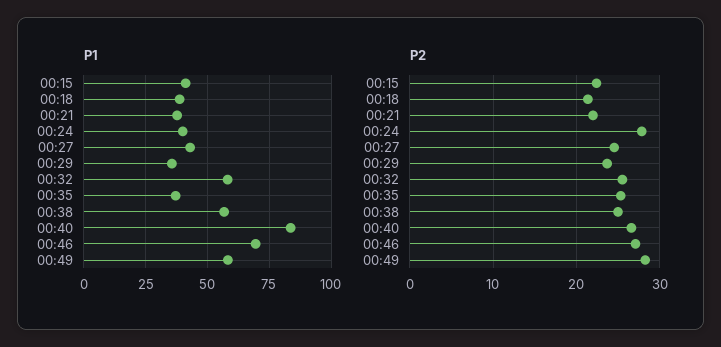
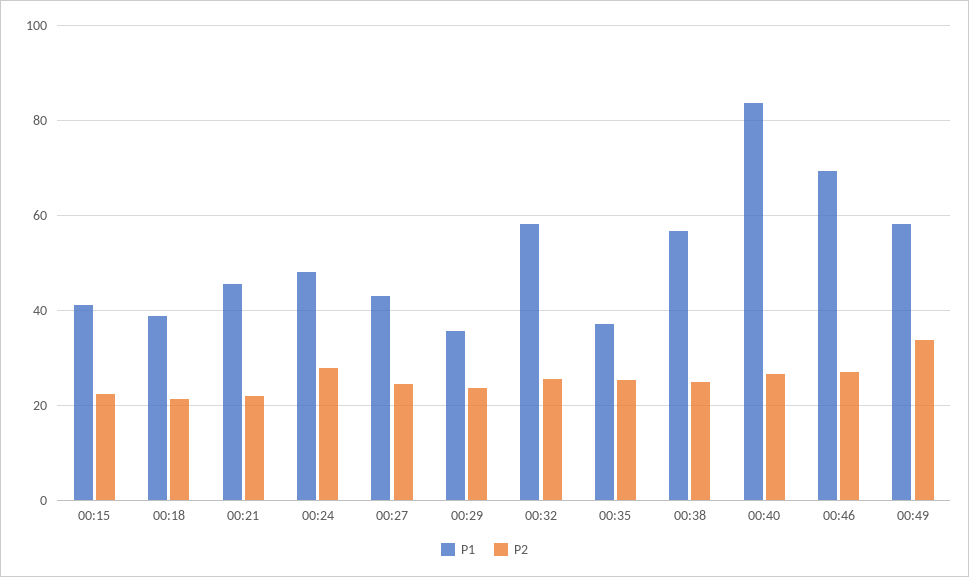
P1, 00:21: 37.5 -> 46
P1, 00:24: 40 -> 48
P2, 00:49: 28 -> 34

